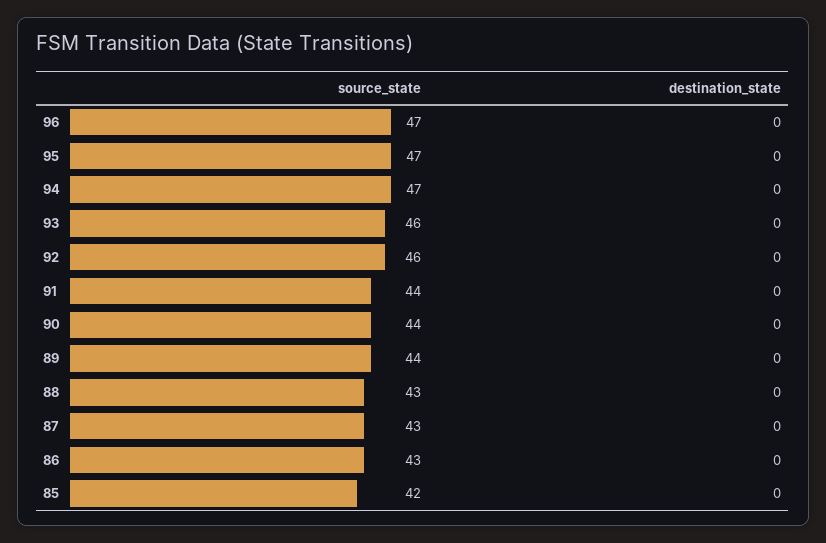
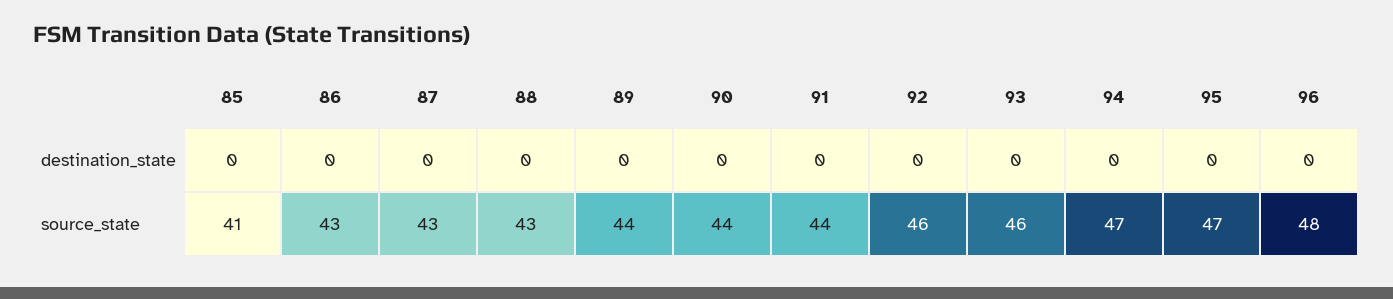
source_state, 96: 47 -> 48
source_state, 85: 42 -> 41

